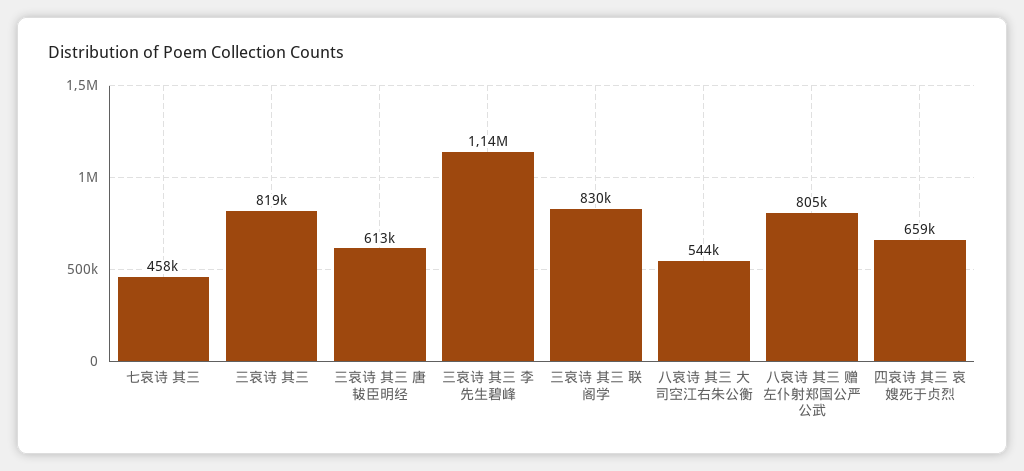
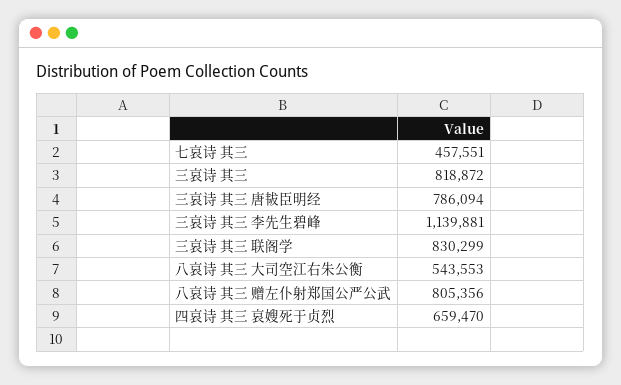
三哀诗 其三 唐韨臣明经: 613000 -> 786094

